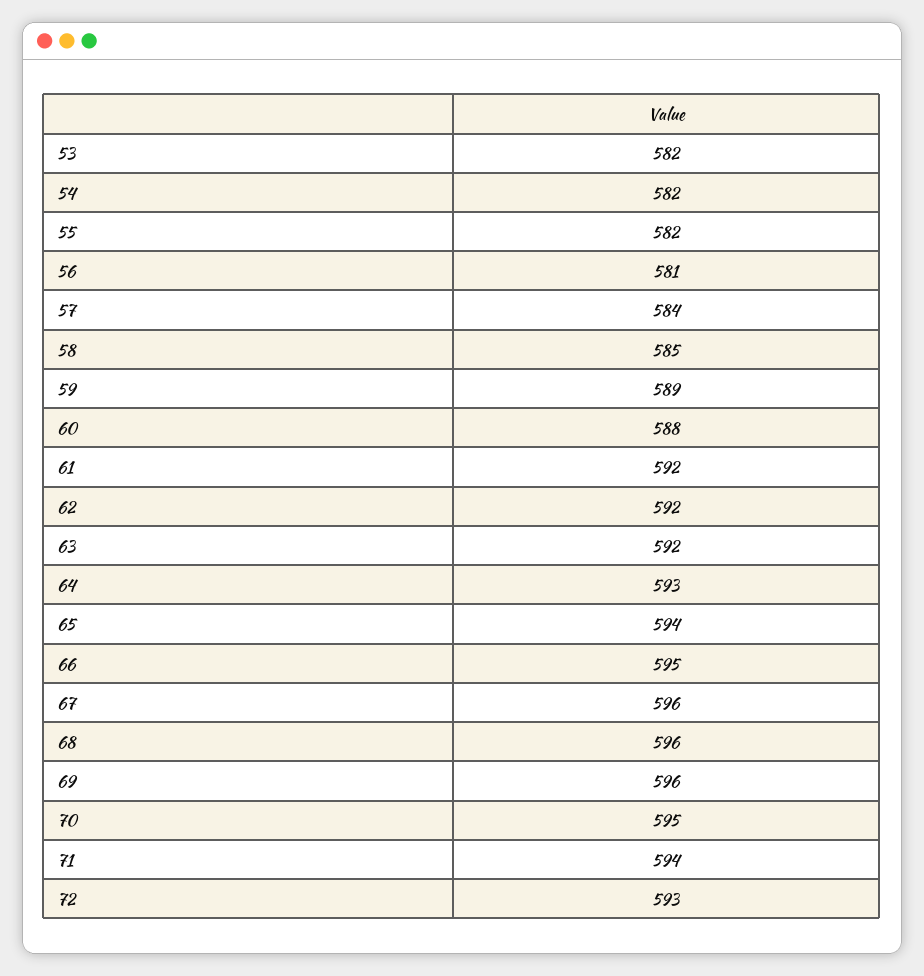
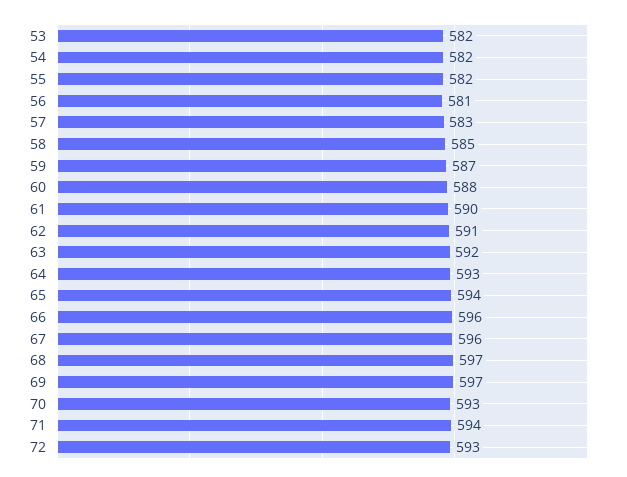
57: 584 -> 583
59: 589 -> 587
61: 592 -> 590
62: 592 -> 591
66: 595 -> 596
68: 596 -> 597
69: 596 -> 597
70: 595 -> 593

